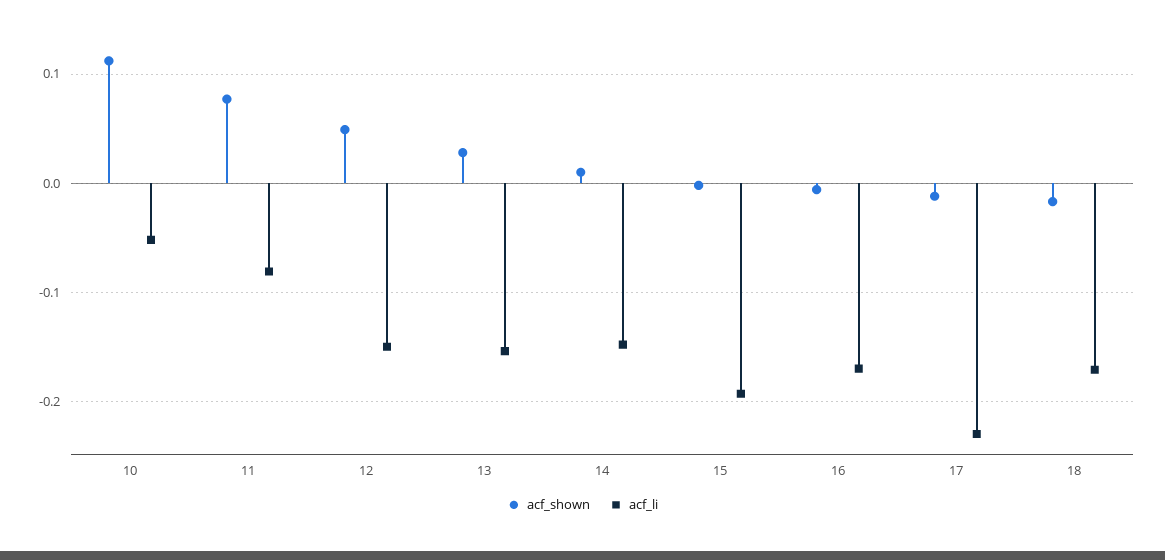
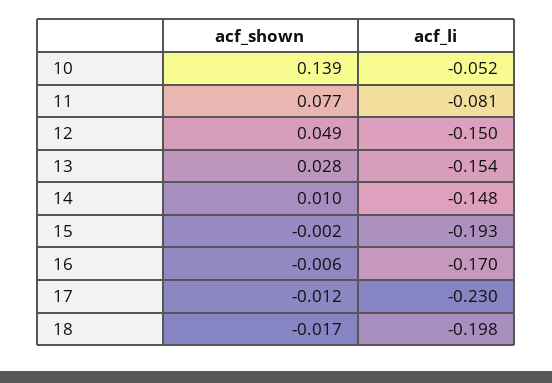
acf_shown, 10: 0.11 -> 0.139
acf_li, 18: -0.17 -> -0.198

